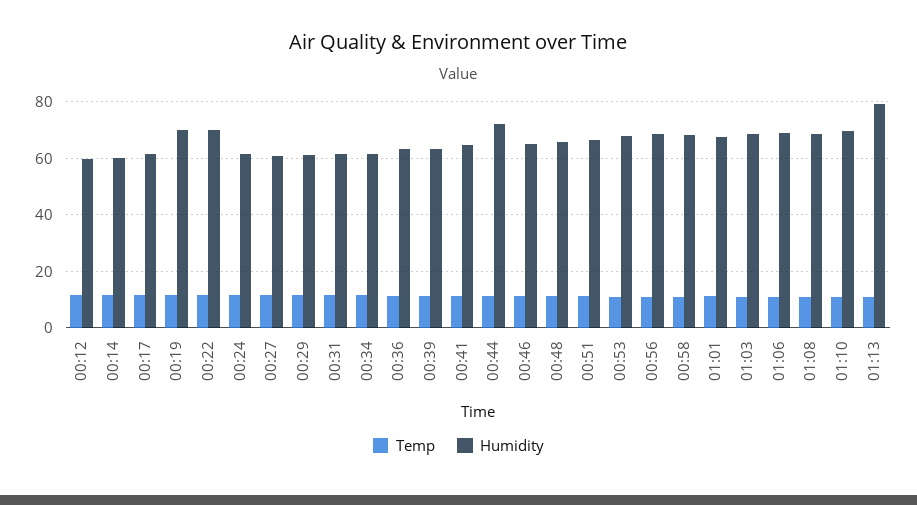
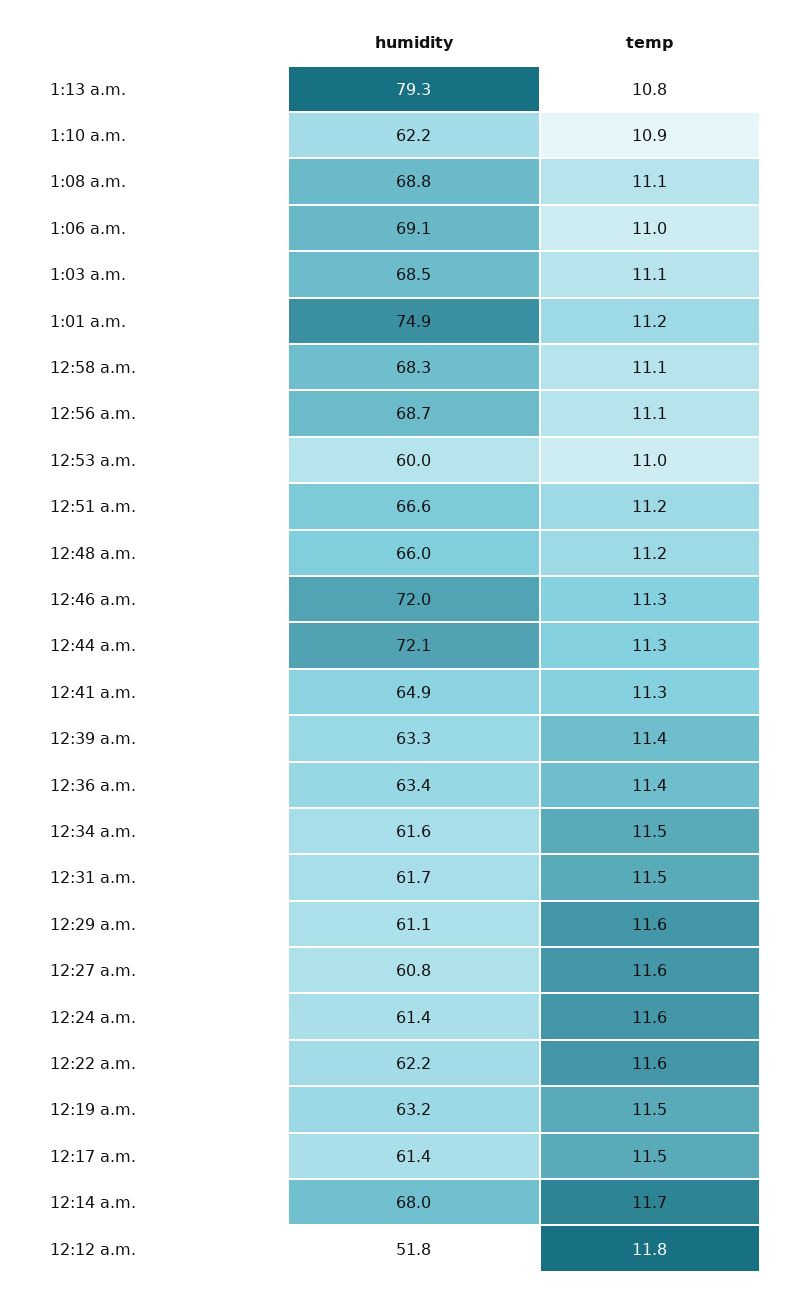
Humidity, 00:12: 60 -> 51.8
Humidity, 00:14: 60 -> 68
Humidity, 00:19: 70 -> 63.2
Humidity, 00:22: 70 -> 62.2
Humidity, 00:46: 65 -> 72
Humidity, 00:53: 67.5 -> 60
Humidity, 01:01: 67.5 -> 74.9
Humidity, 01:10: 70 -> 62.2

